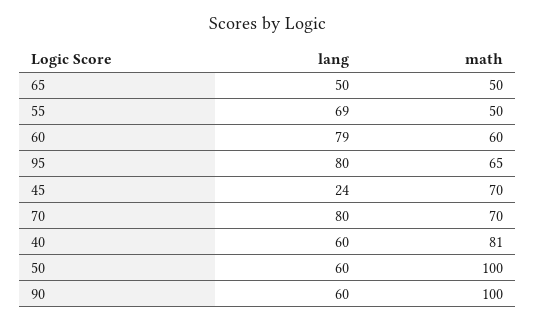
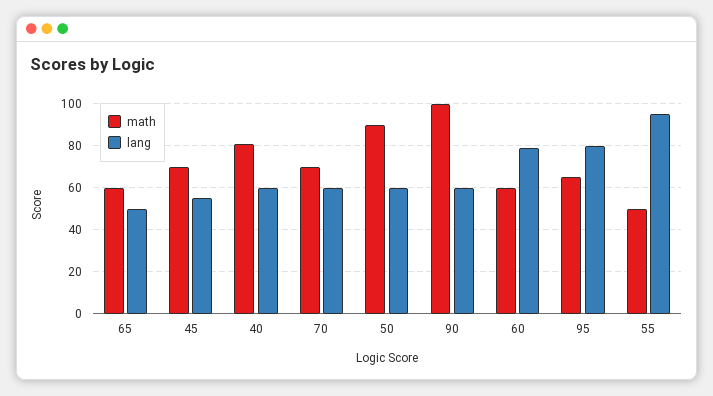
math, 65: 50 -> 60
lang, 55: 69 -> 95
lang, 45: 24 -> 55
lang, 70: 80 -> 60
math, 50: 100 -> 90

